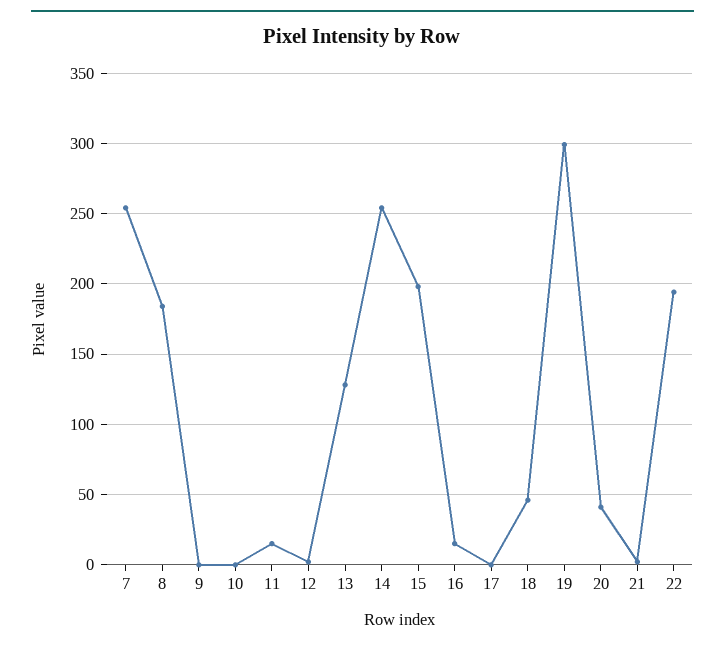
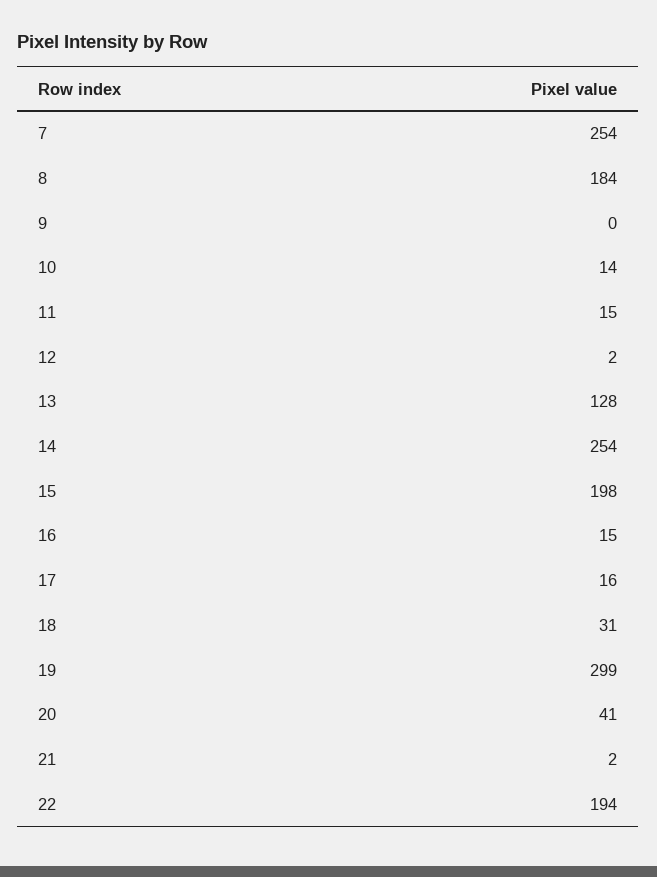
10: 0 -> 14
17: 0 -> 16
18: 45 -> 31

